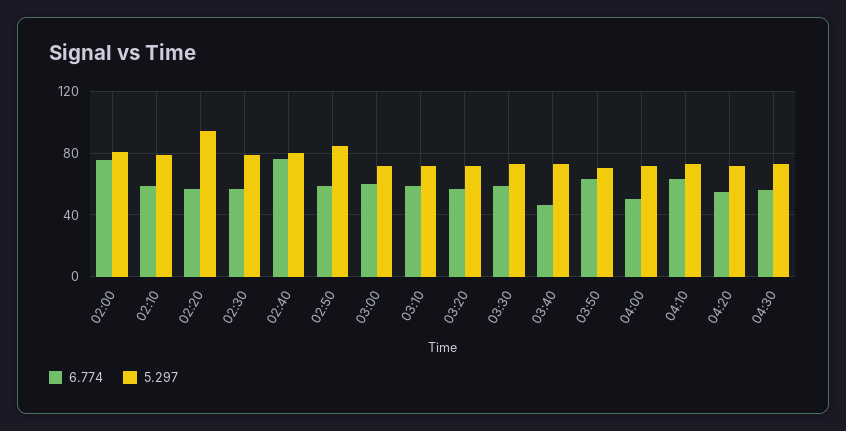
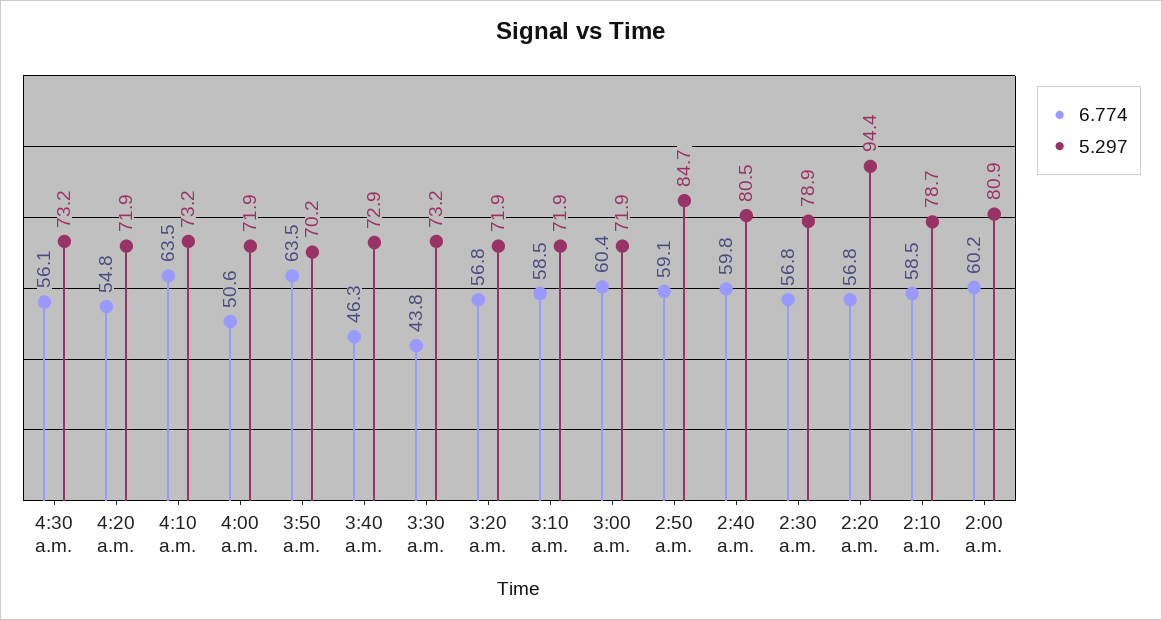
6.774, 02:00: 75 -> 60.2
6.774, 02:40: 75 -> 59.8
6.774, 03:30: 60 -> 43.8

